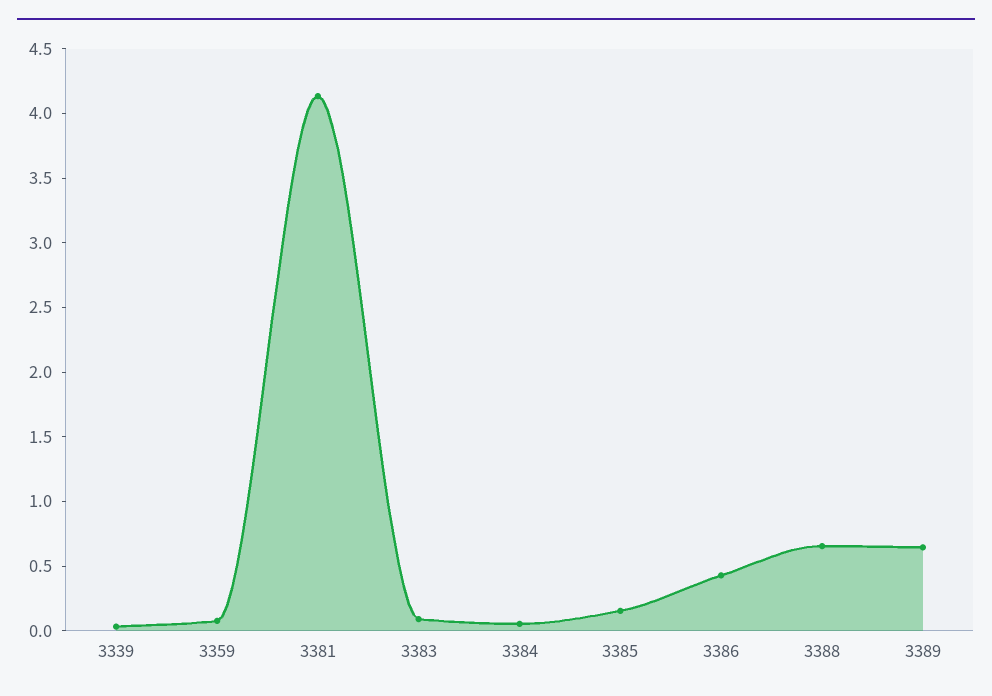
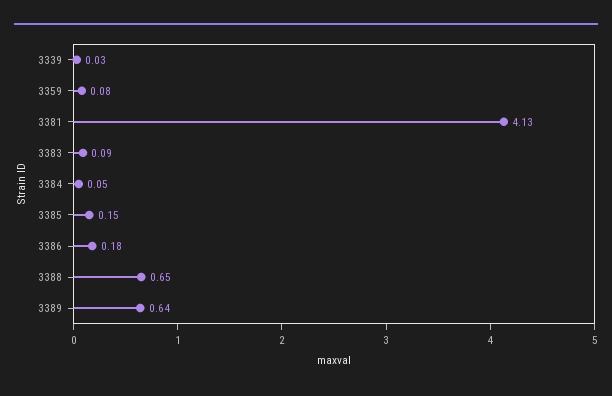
3386: 0.4 -> 0.18

